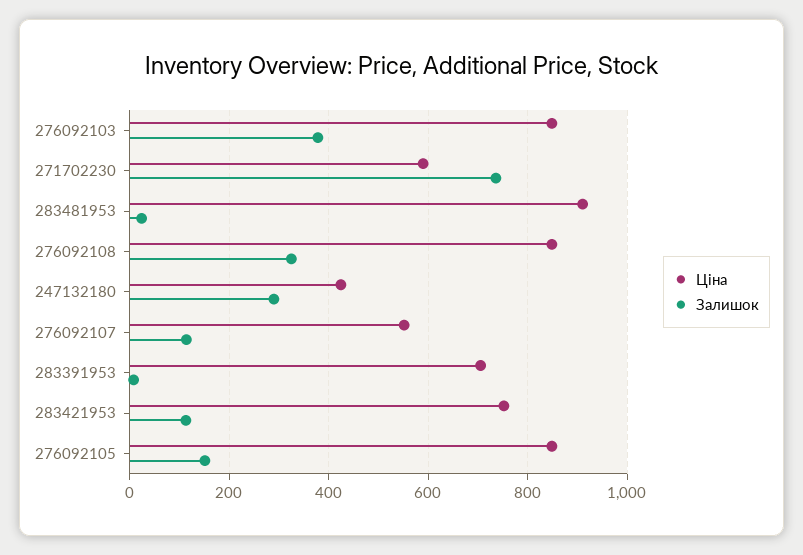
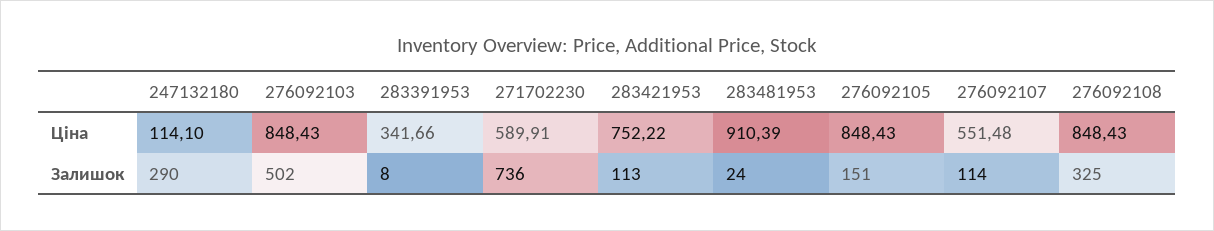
Залишок, 276092103: 380 -> 502
Ціна, 247132180: 420 -> 114.1
Ціна, 283391953: 700 -> 341.66

